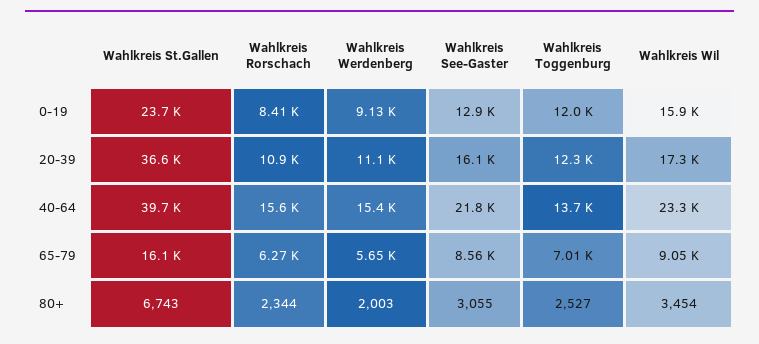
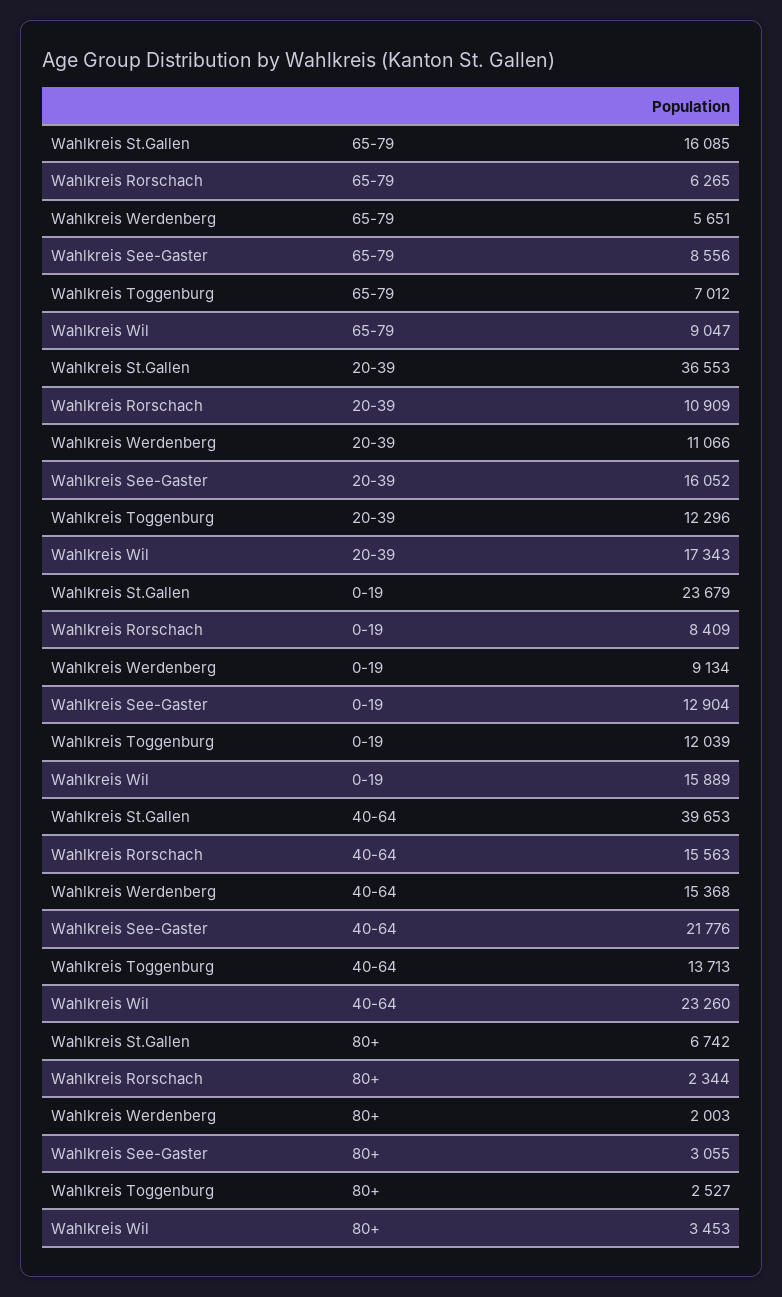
Wahlkreis St.Gallen, 80+: 6743 -> 6742
Wahlkreis Wil, 80+: 3454 -> 3453

